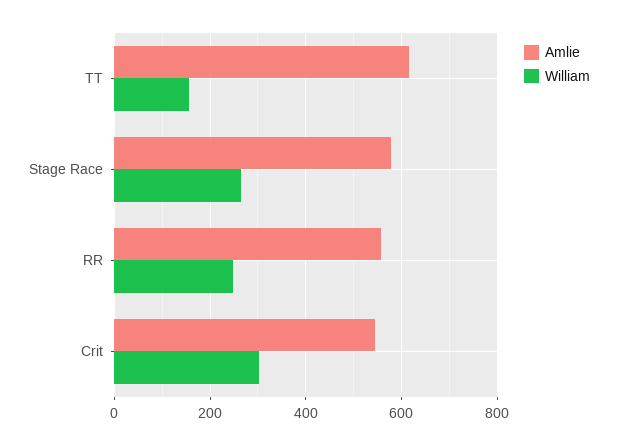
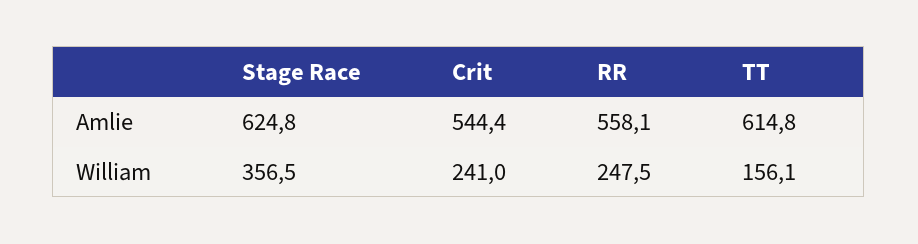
Amlie, Stage Race: 580 -> 624.8
William, Stage Race: 260 -> 356.5
William, Crit: 300 -> 241

